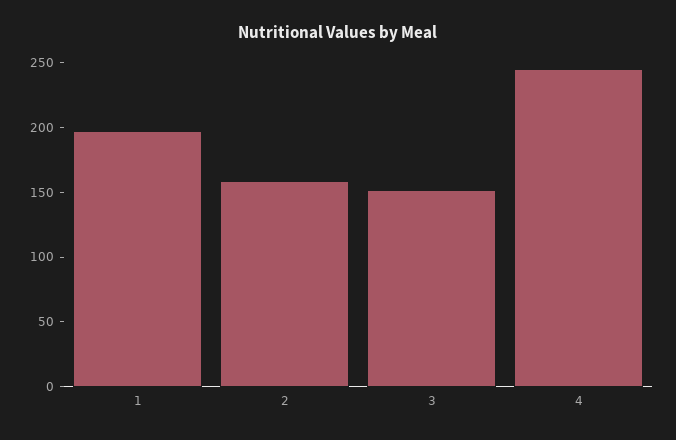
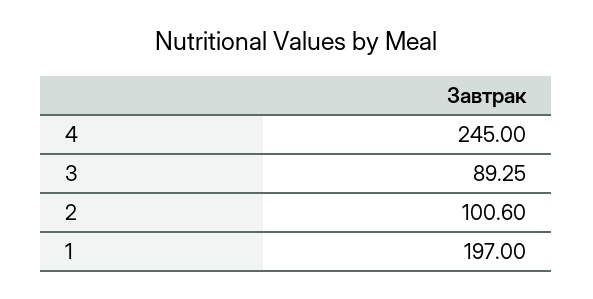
2: 160 -> 100.6
3: 150 -> 89.25

